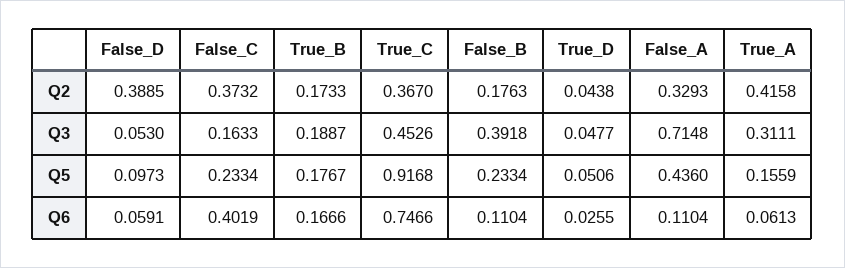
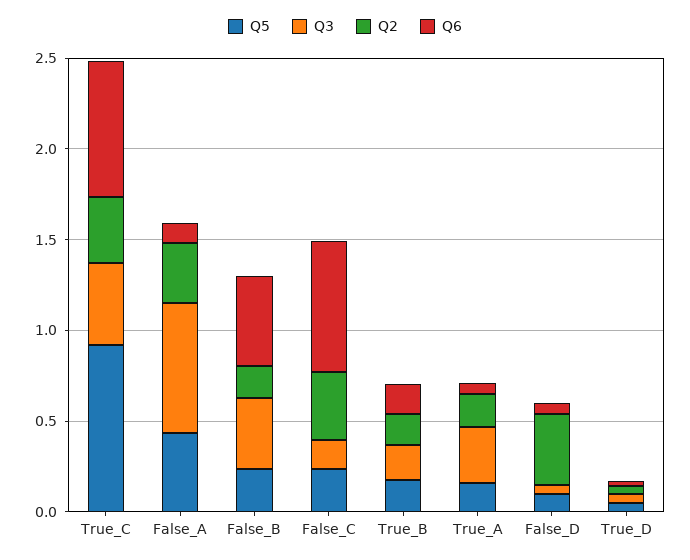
Q2, True_A: 0.4158 -> 0.2
Q6, False_C: 0.4019 -> 0.7
Q6, False_B: 0.1104 -> 0.5

